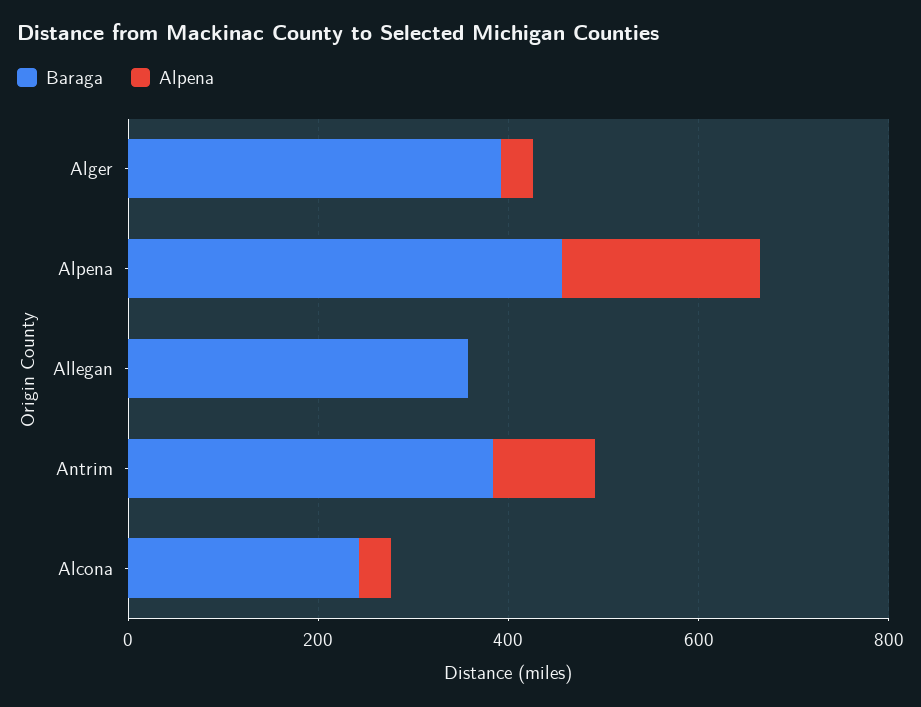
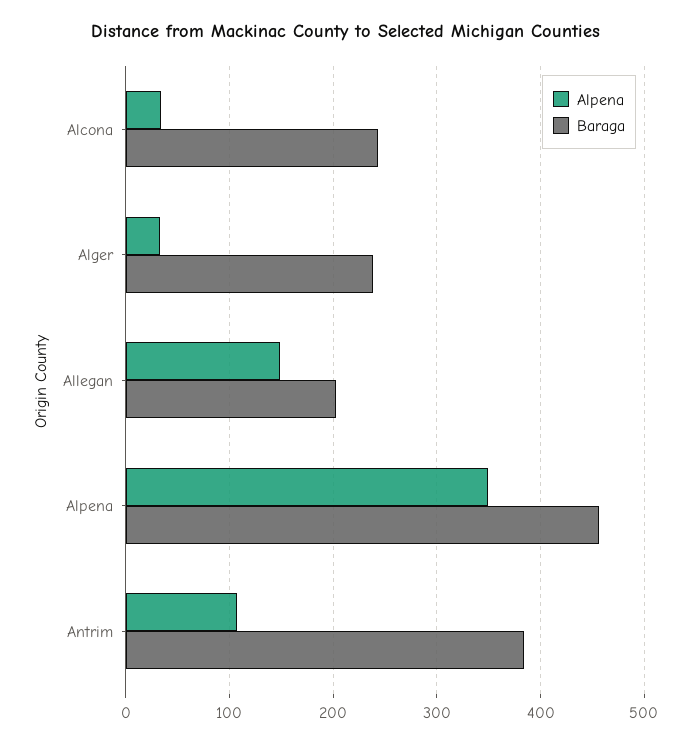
Baraga, Alger: 400 -> 240
Alpena, Alpena: 200 -> 350
Baraga, Allegan: 350 -> 200
Alpena, Allegan: 0 -> 150

